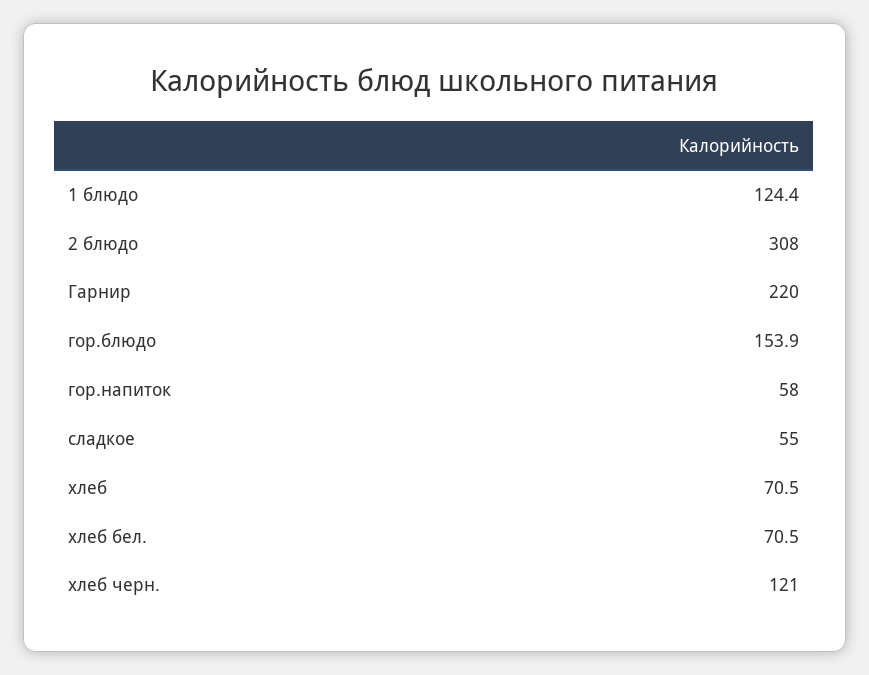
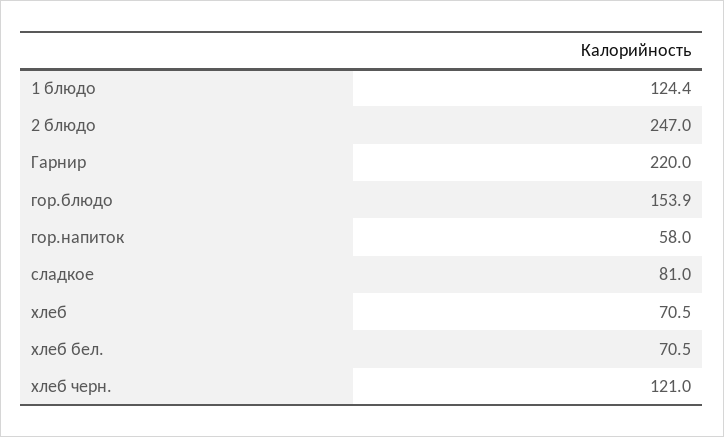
2 блюдо: 308 -> 247
сладкое: 55 -> 81

